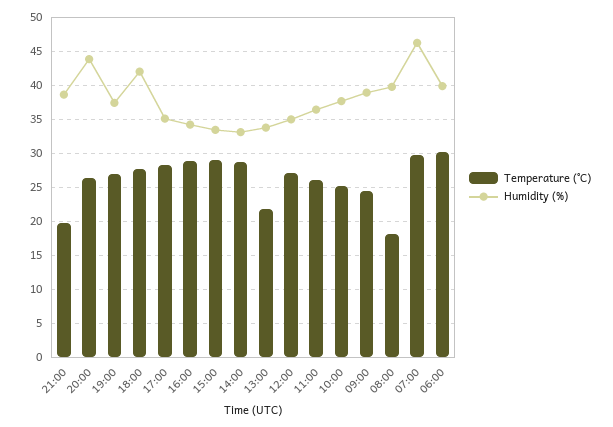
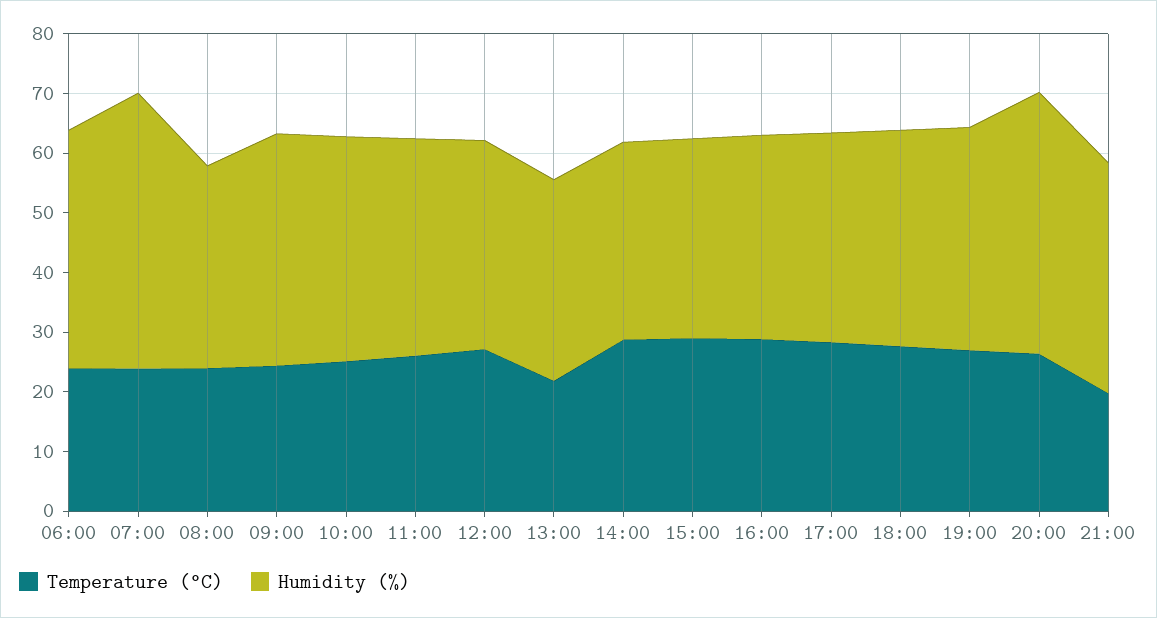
Humidity (%), 18:00: 42 -> 36
Temperature (°C), 08:00: 18 -> 24
Humidity (%), 08:00: 40 -> 34
Temperature (°C), 07:00: 30 -> 24
Temperature (°C), 06:00: 30 -> 24

